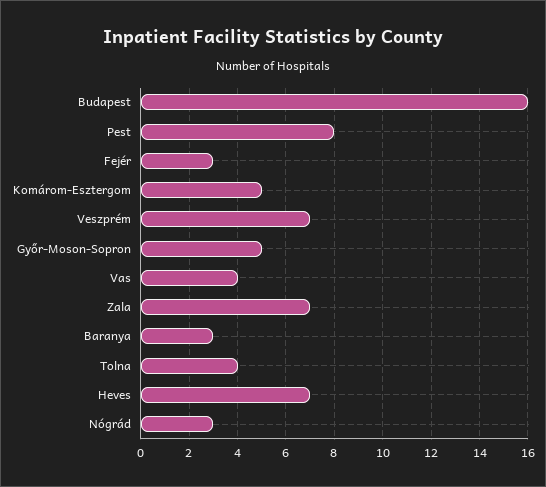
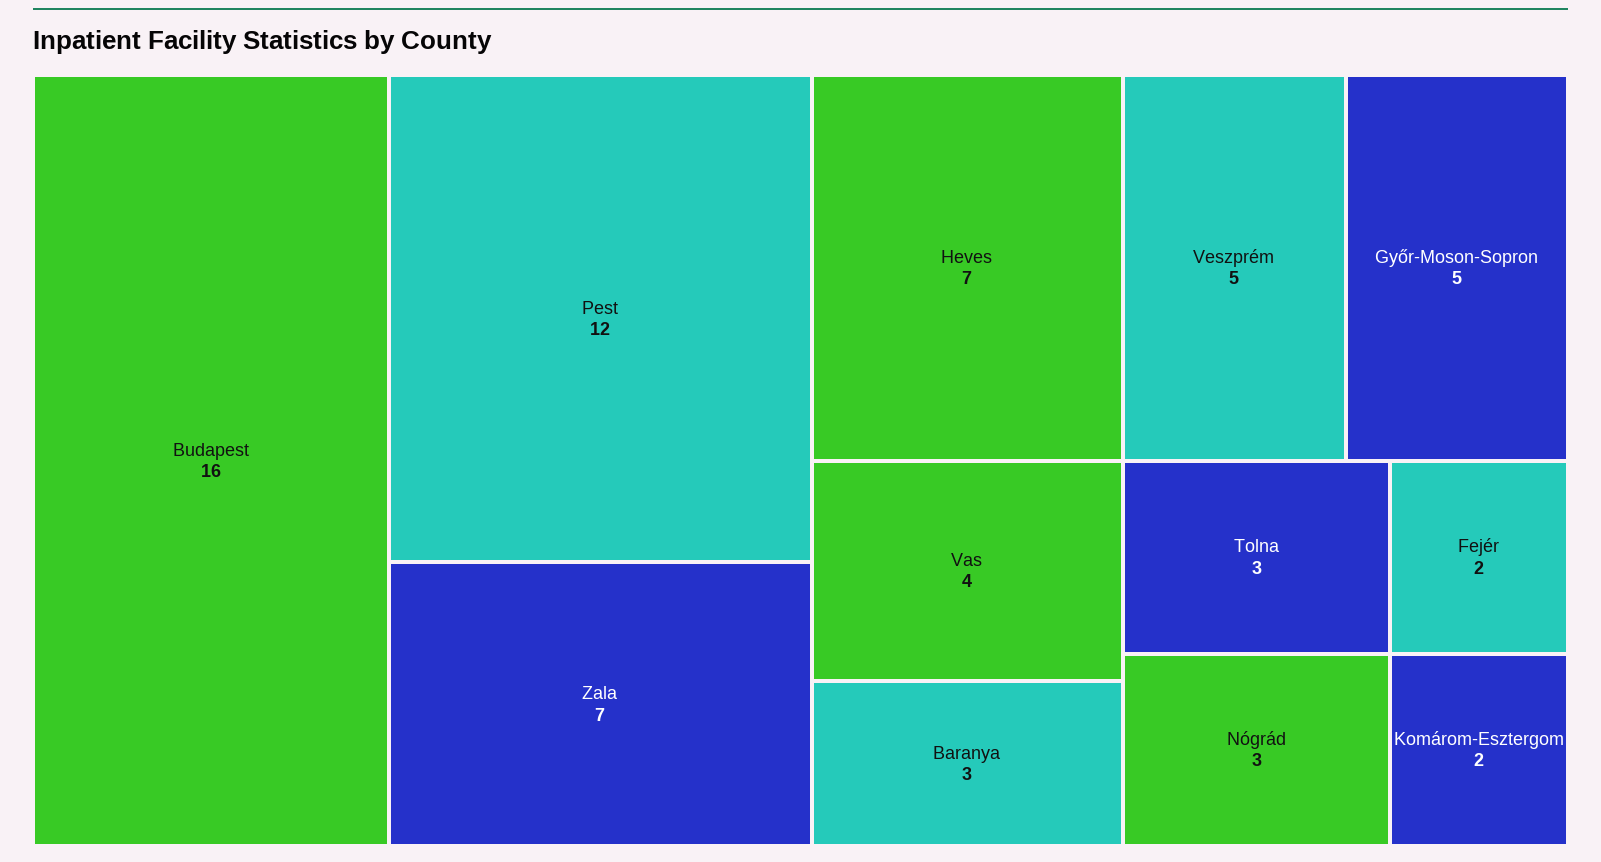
Pest: 8 -> 12
Fejér: 3 -> 2
Komárom-Esztergom: 5 -> 2
Veszprém: 7 -> 5
Tolna: 4 -> 3

